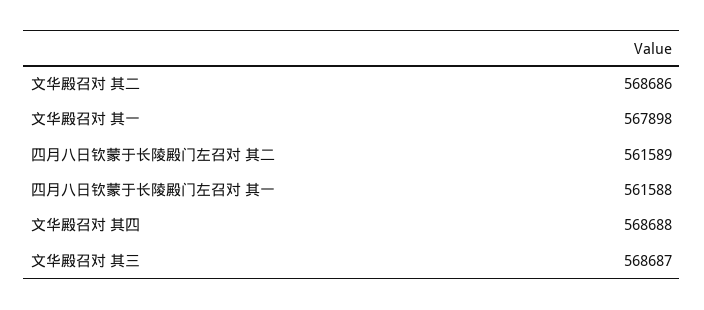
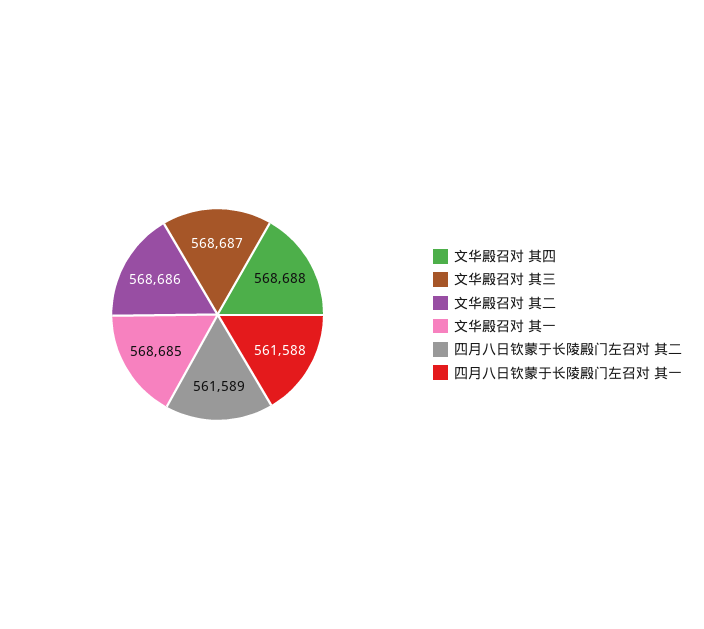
文华殿召对 其一: 567898 -> 568685

